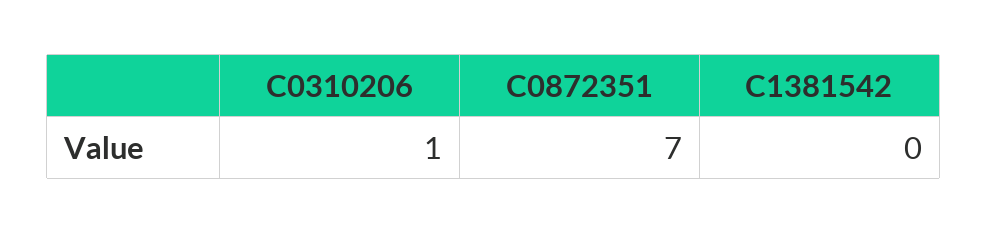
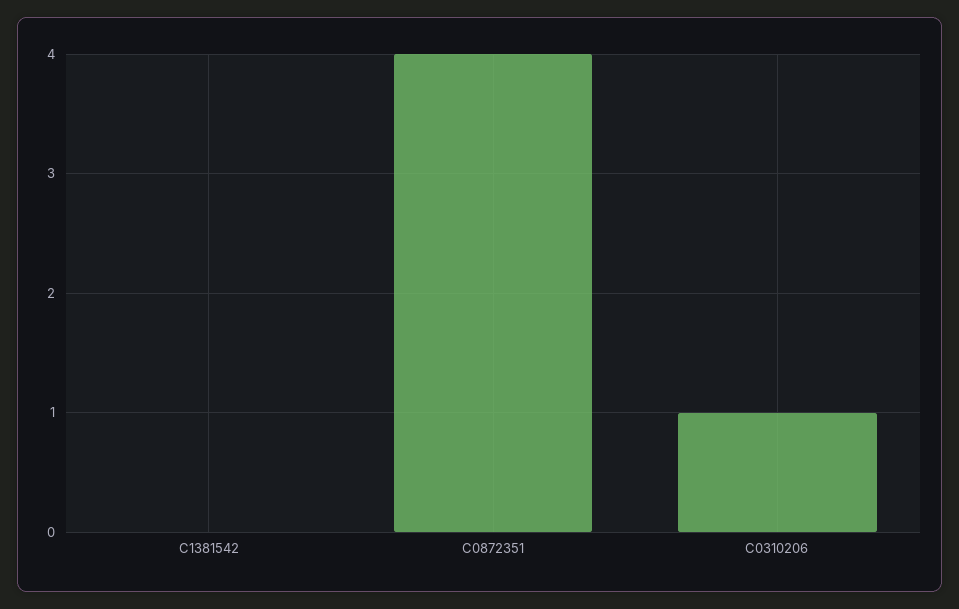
C0872351: 7 -> 4

